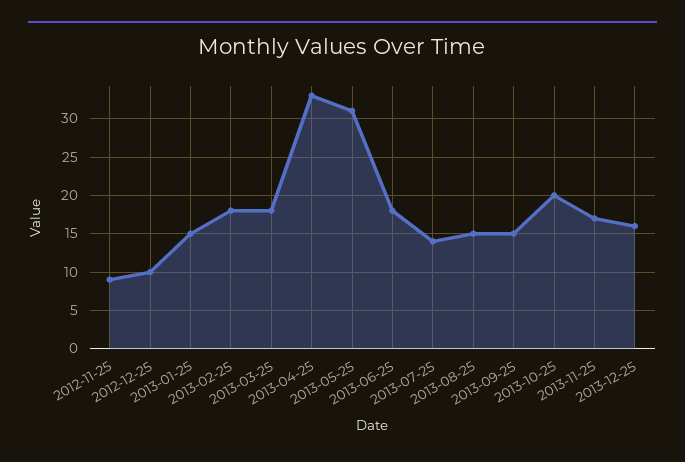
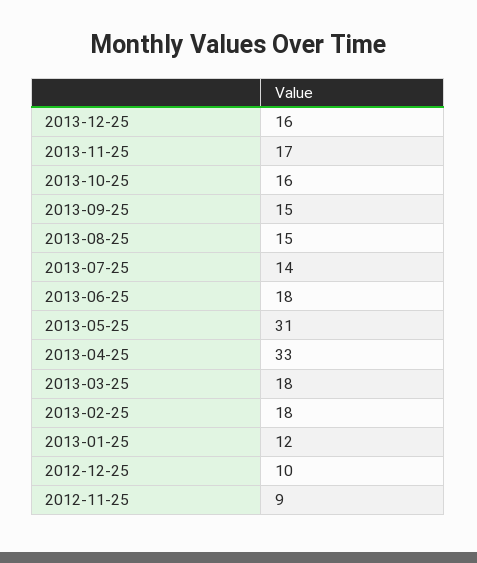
2013-01-25: 15 -> 12
2013-10-25: 20 -> 16

